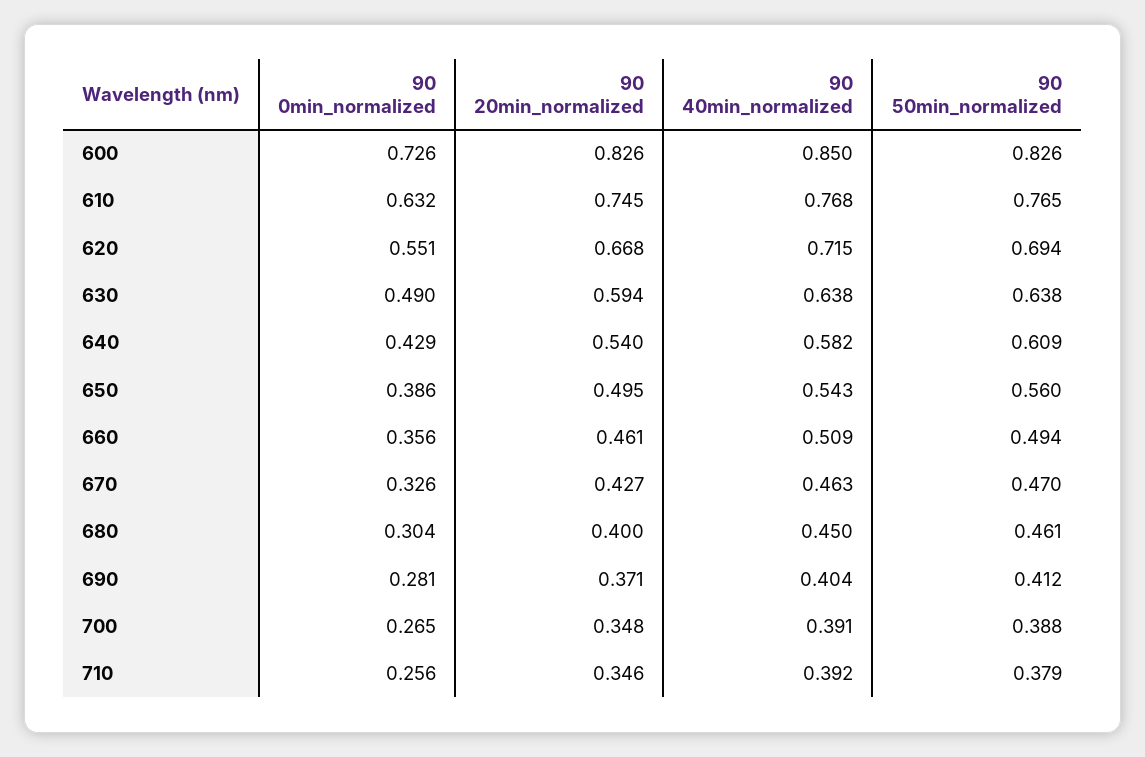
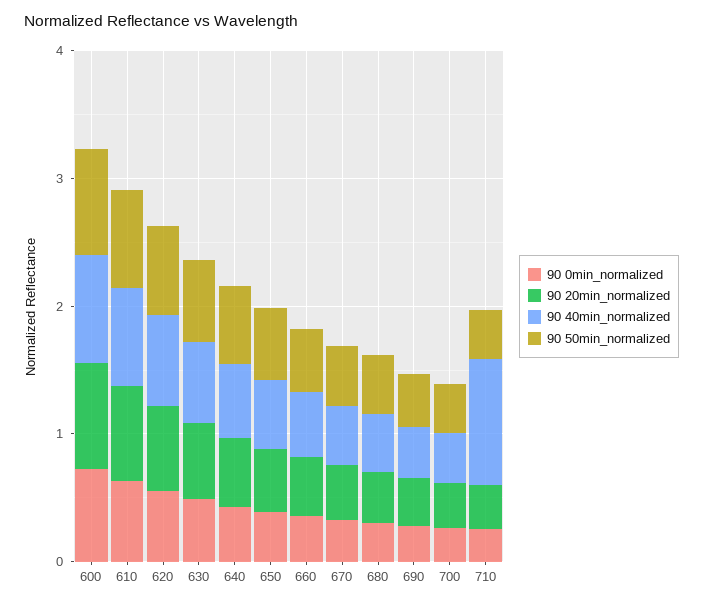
90 40min_normalized, 710: 0.392 -> 1

